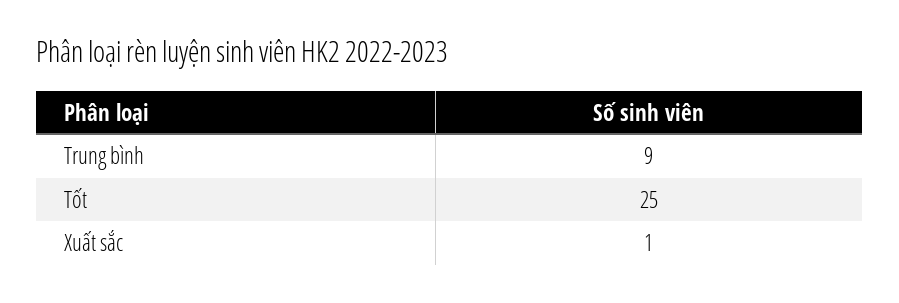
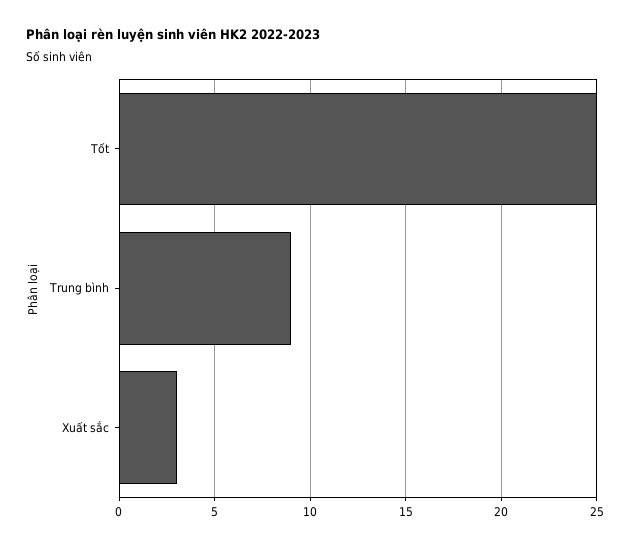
Xuất sắc: 1 -> 3

